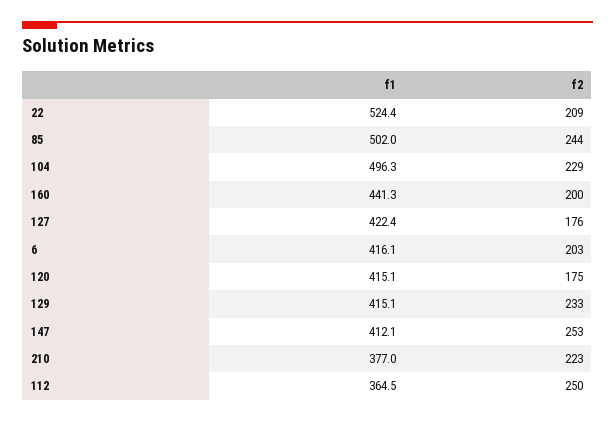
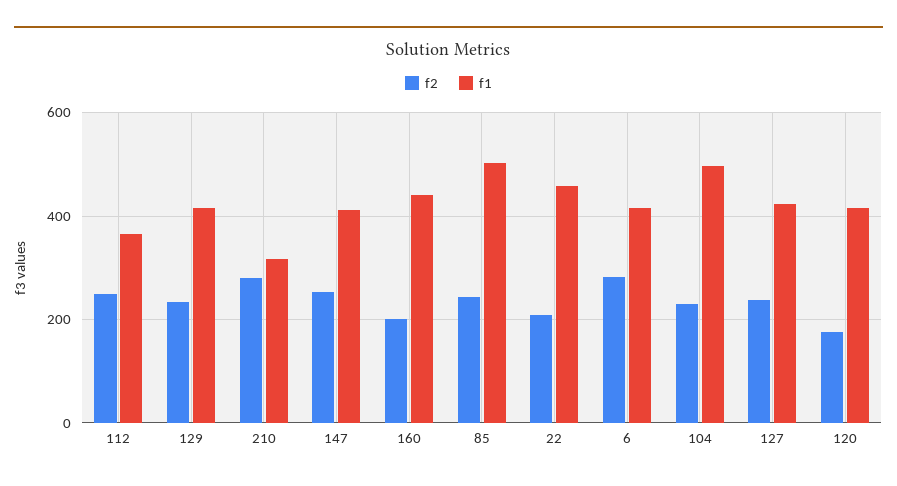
f1, 22: 524.4 -> 460
f2, 127: 176 -> 240
f2, 6: 203 -> 280
f1, 210: 377 -> 320
f2, 210: 223 -> 280

